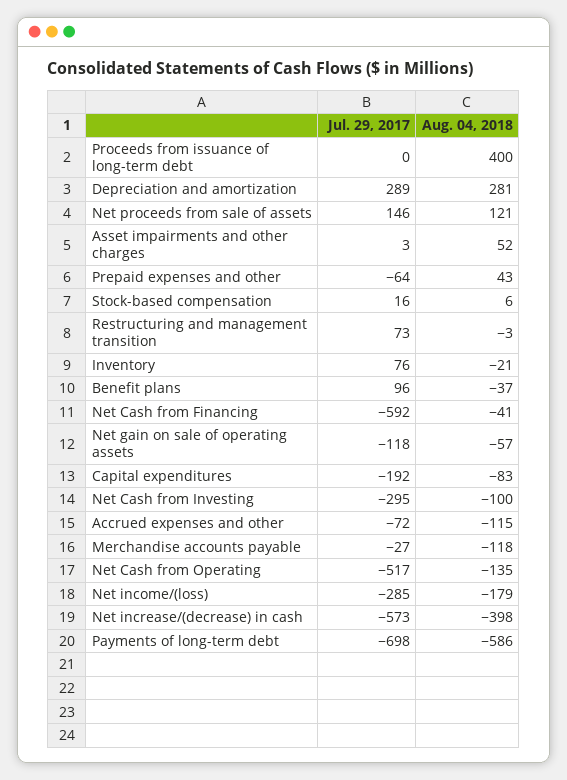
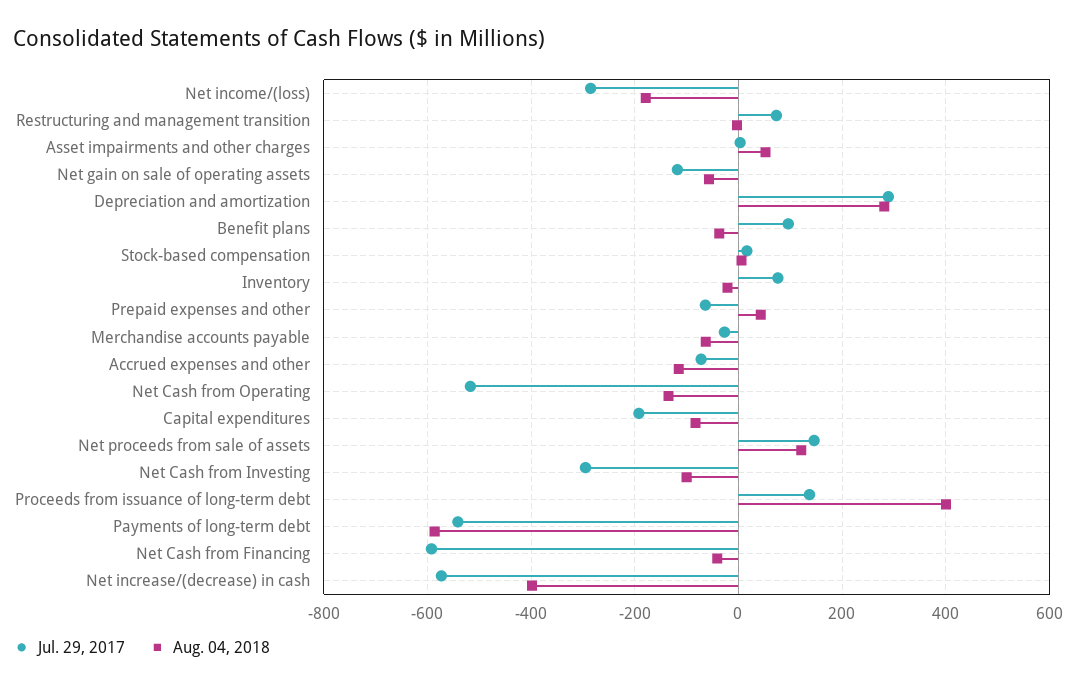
Jul. 29, 2017, Proceeds from issuance of long-term debt: 0 -> 140
Aug. 04, 2018, Merchandise accounts payable: -118 -> -60
Jul. 29, 2017, Payments of long-term debt: -698 -> -540

